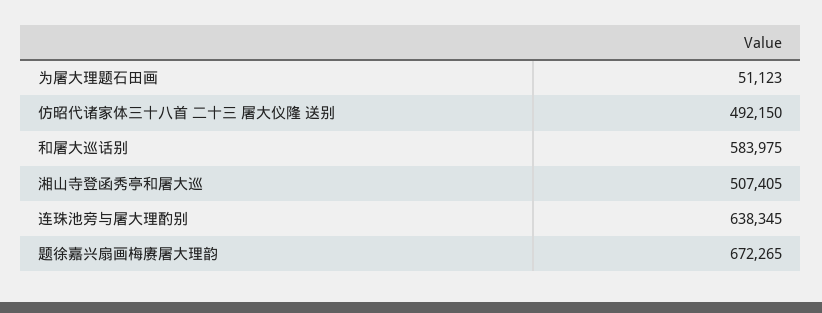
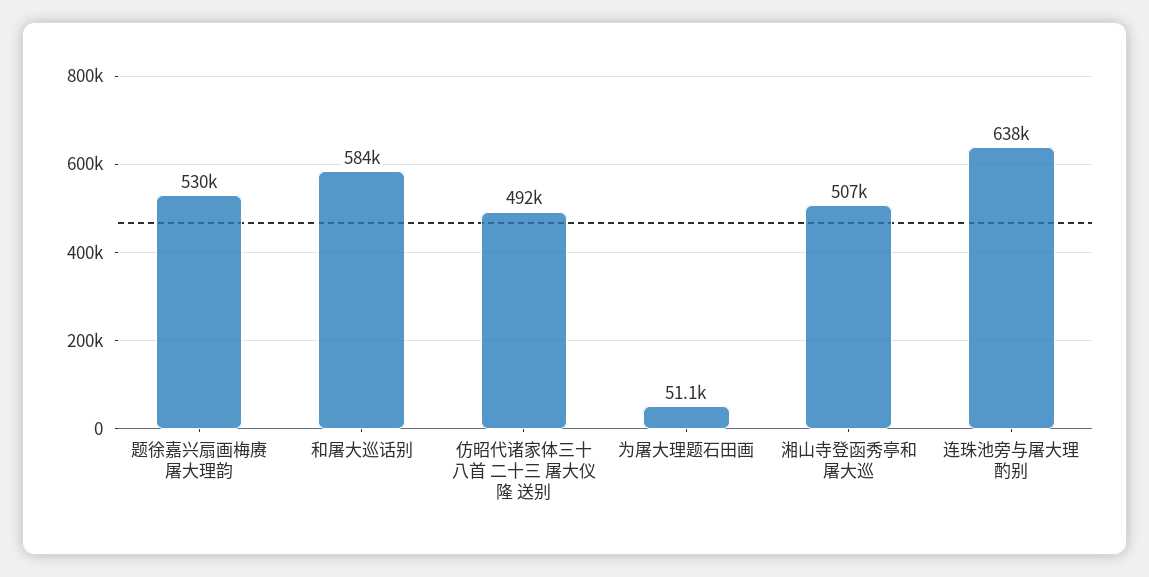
题徐嘉兴扇画梅赓屠大理韵: 672265 -> 530000

